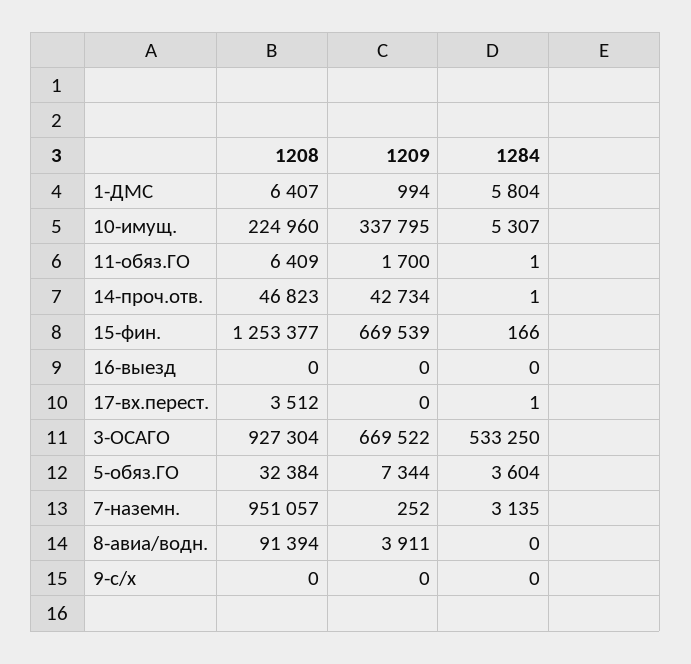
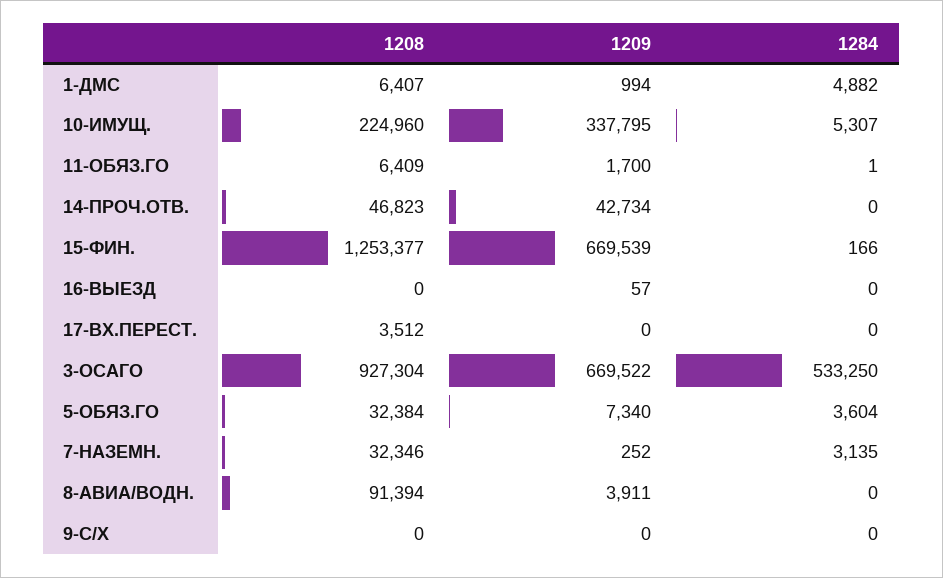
1284, 1-ДМС: 5804 -> 4882
1284, 14-проч.отв.: 1 -> 0
1209, 16-выезд: 0 -> 57
1284, 17-вх.перест.: 1 -> 0
1209, 5-обяз.ГО: 7344 -> 7340
1208, 7-наземн.: 951057 -> 32346

